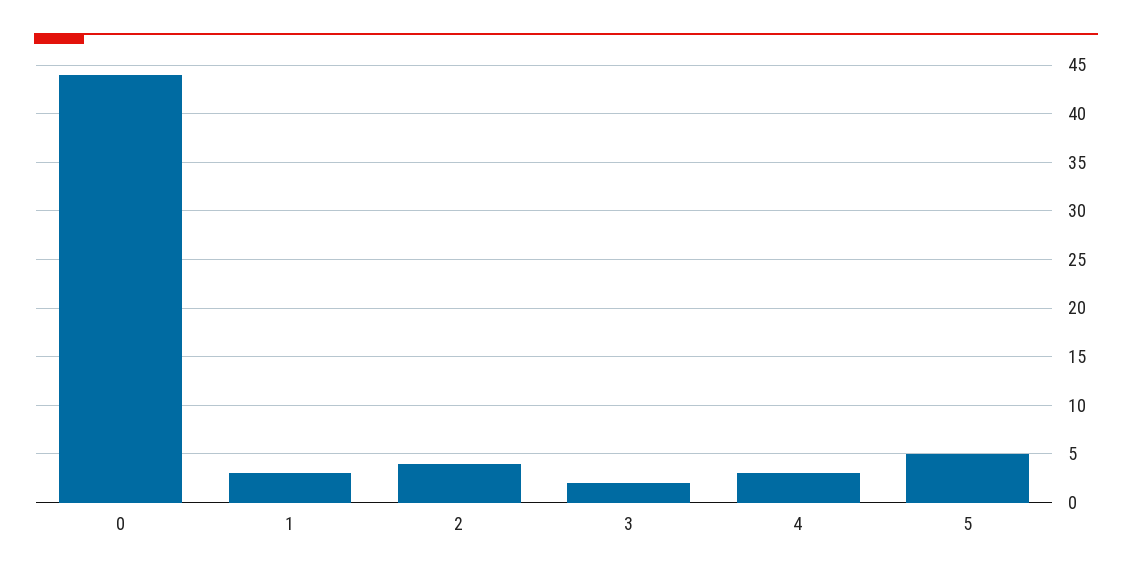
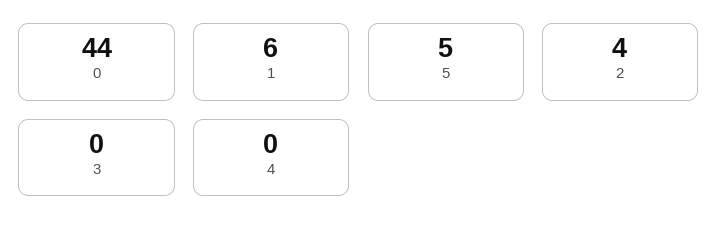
1: 3 -> 6
3: 2 -> 0
4: 3 -> 0

